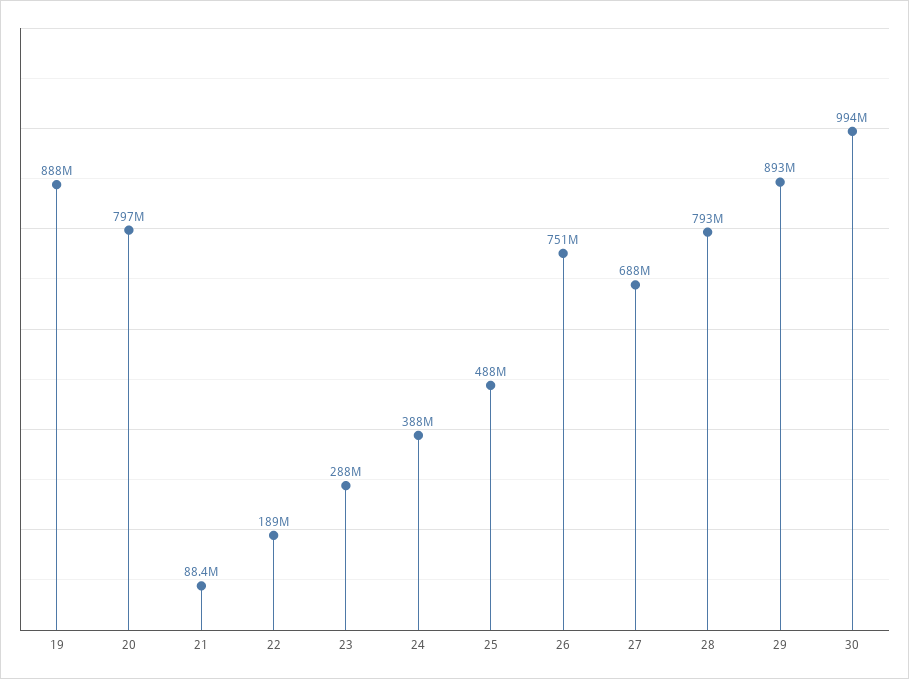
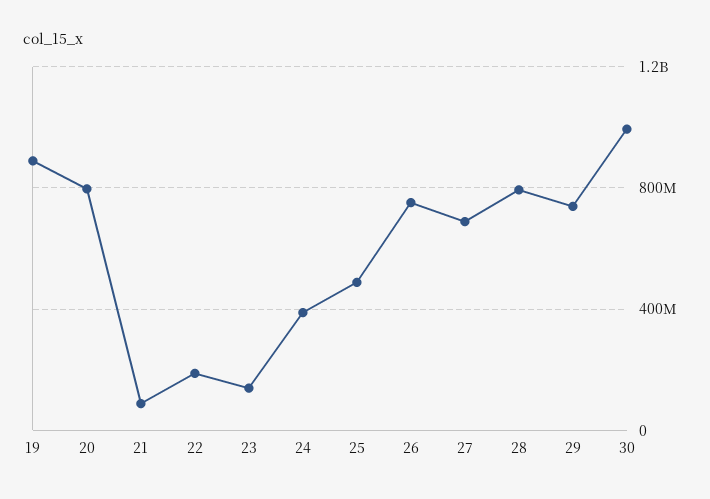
23: 288000000 -> 150000000
29: 893000000 -> 750000000

